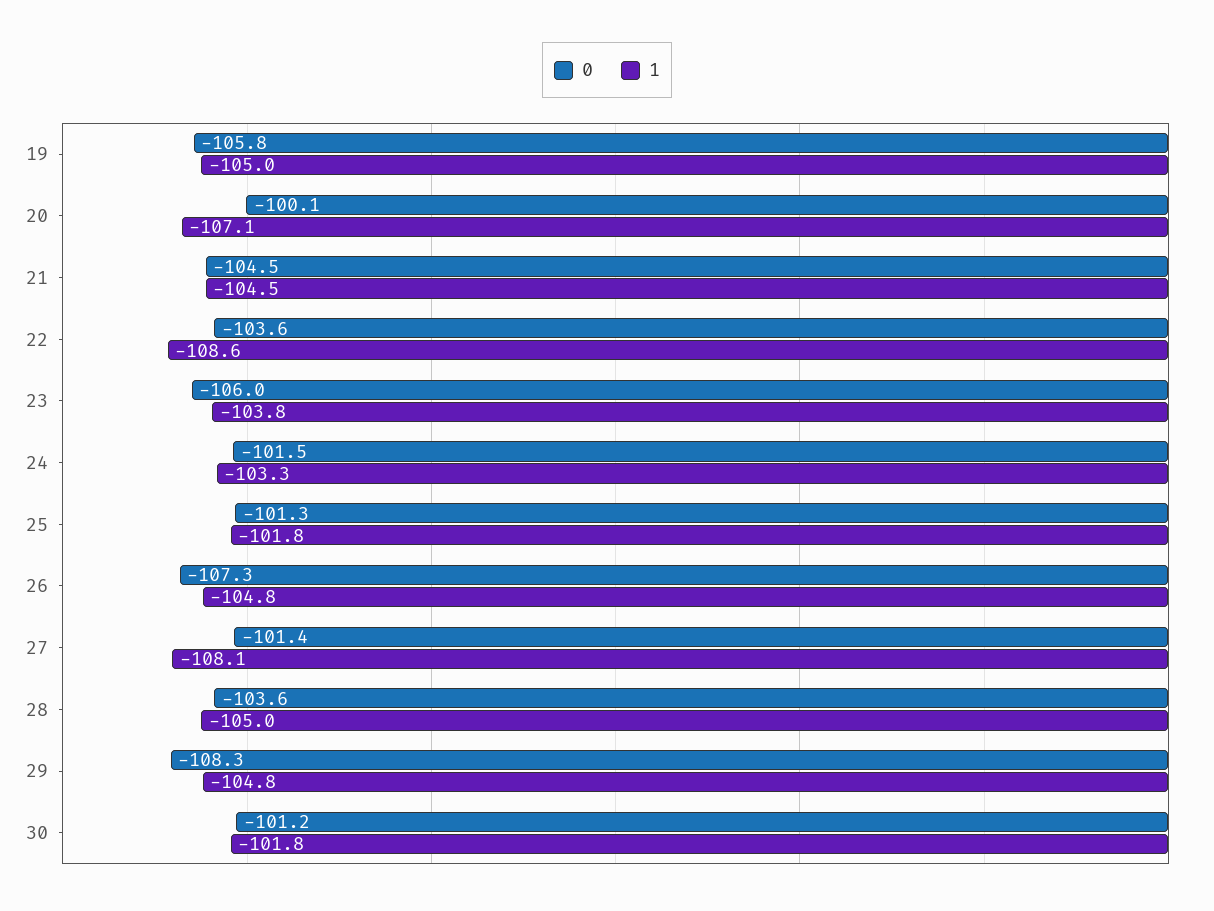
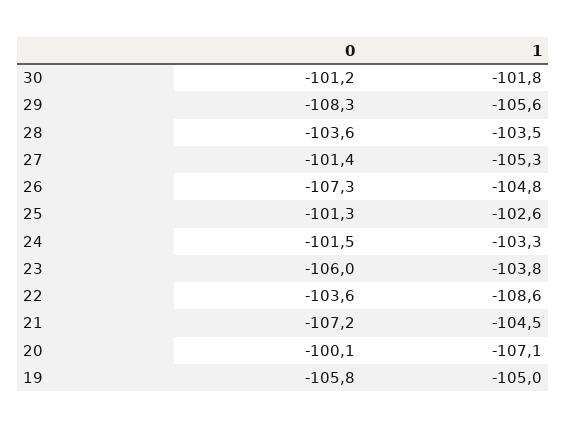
0, 21: -104.5 -> -107.2
1, 25: -101.8 -> -102.6
1, 27: -108.1 -> -105.3
1, 28: -105 -> -103.5
1, 29: -104.8 -> -105.6

